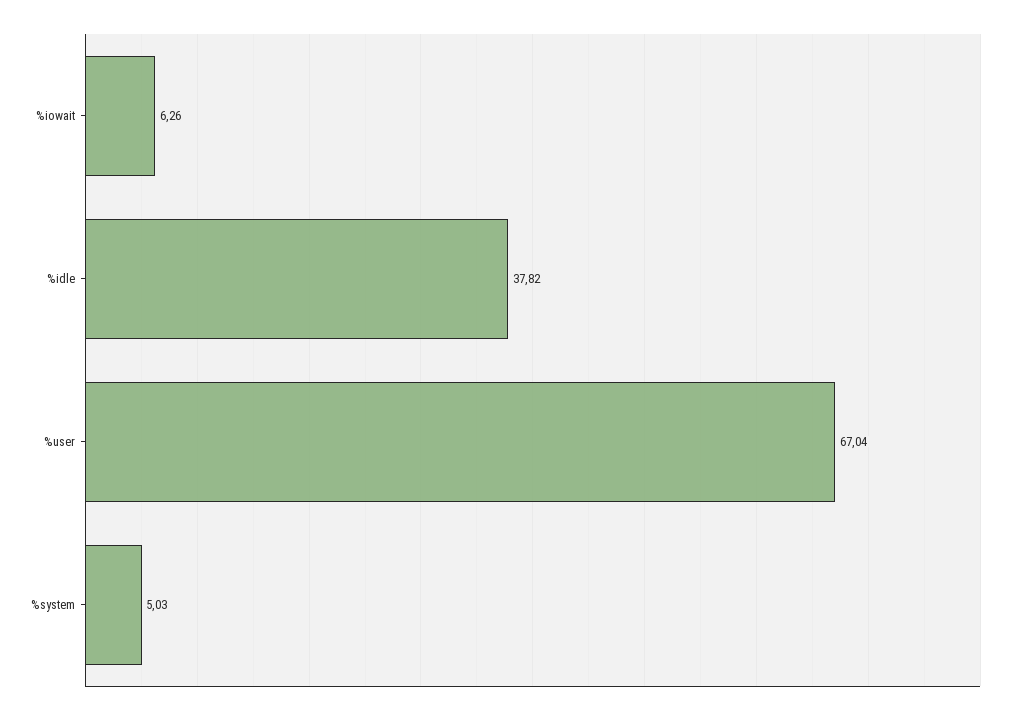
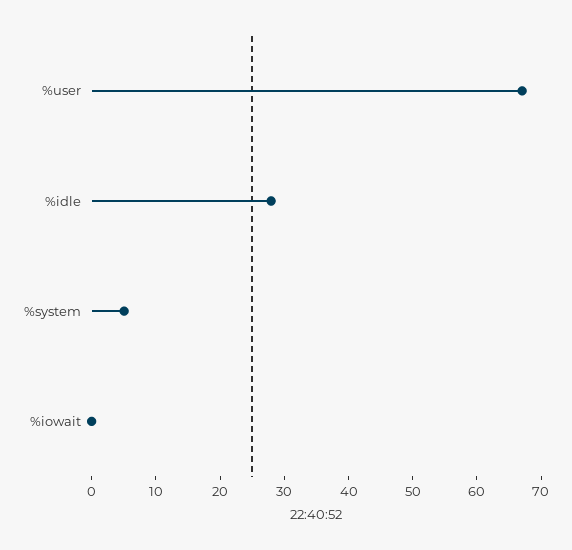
%iowait: 6.26 -> 0
%idle: 37.82 -> 28

